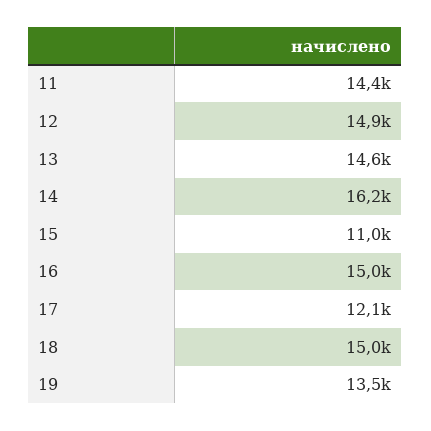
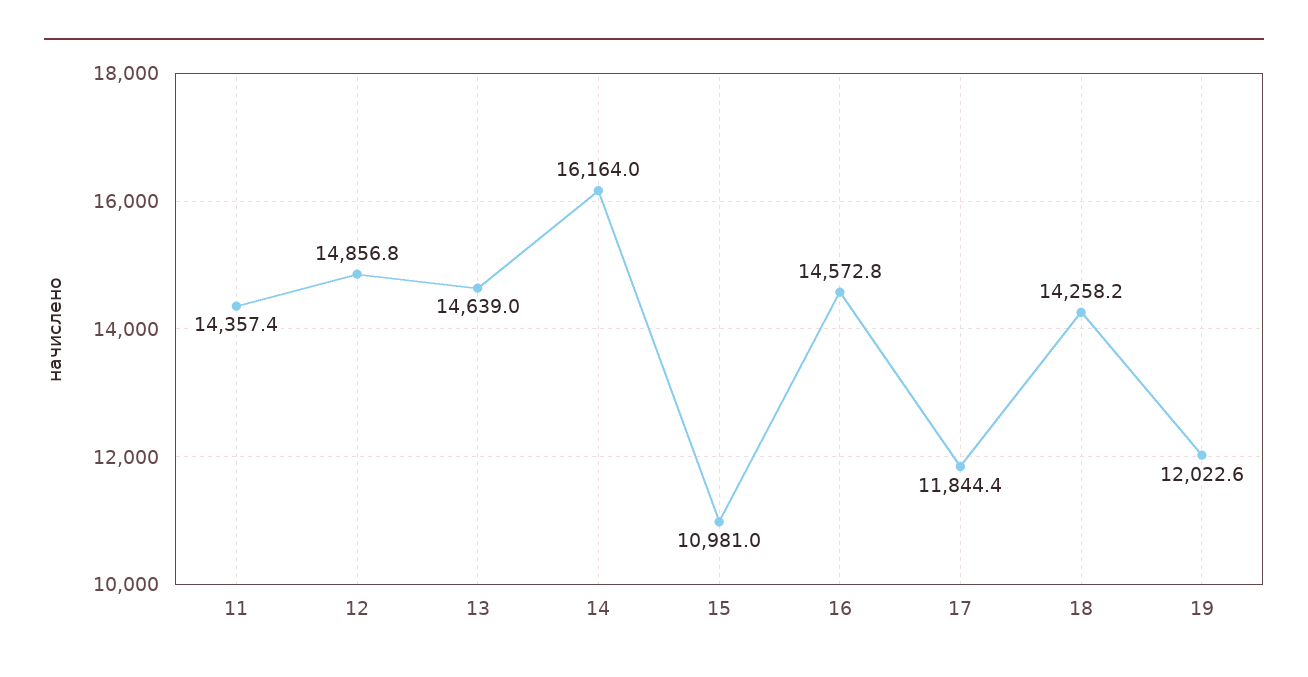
16: 15000 -> 14572.8
17: 12100 -> 11844.4
18: 15000 -> 14258.2
19: 13500 -> 12022.6

